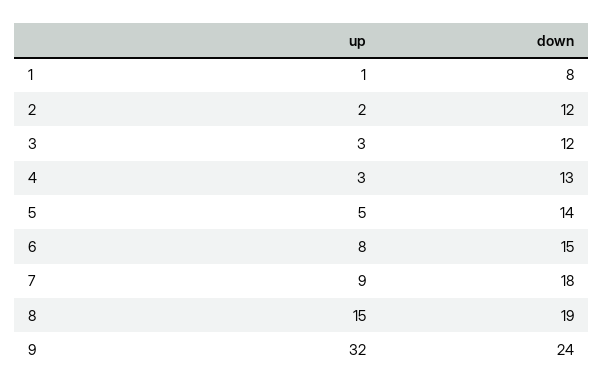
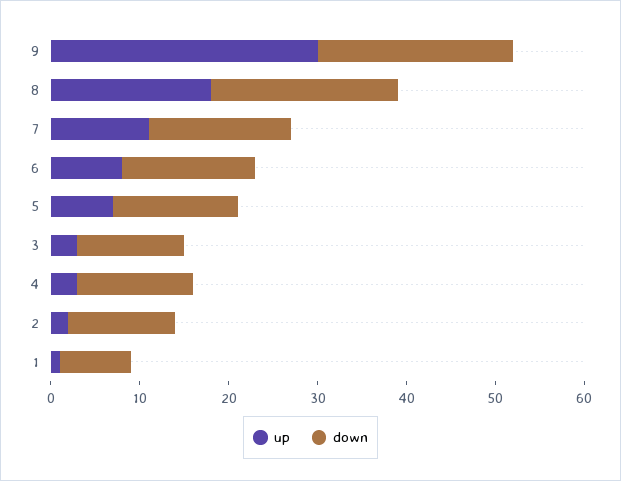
up, 5: 5 -> 7
up, 7: 9 -> 11
down, 7: 18 -> 16
up, 8: 15 -> 18
down, 8: 19 -> 21
up, 9: 32 -> 30
down, 9: 24 -> 22

